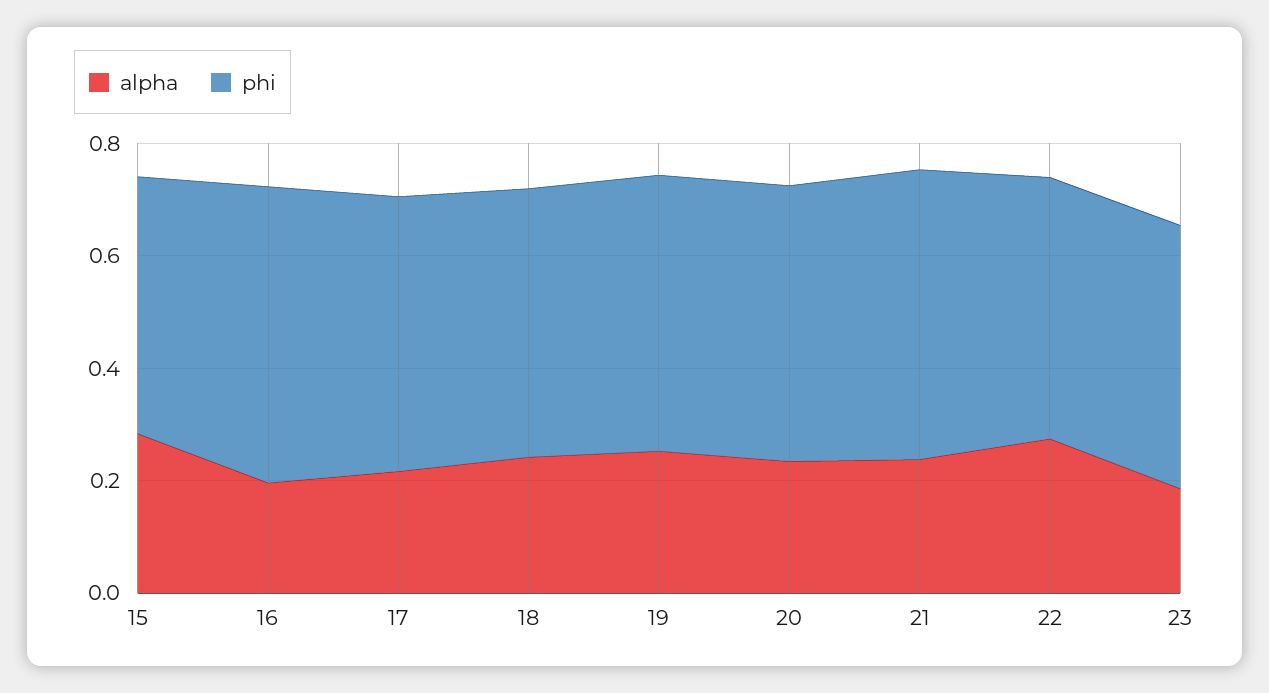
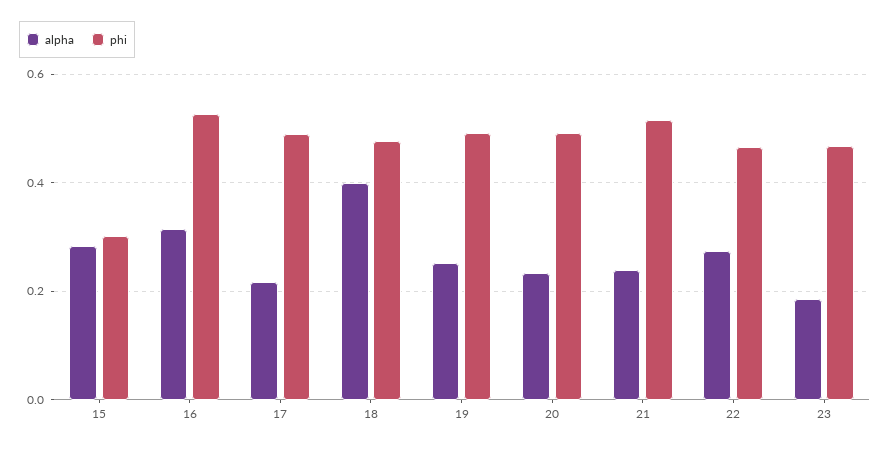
phi, 15: 0.45 -> 0.3
alpha, 16: 0.2 -> 0.32
alpha, 18: 0.25 -> 0.4

